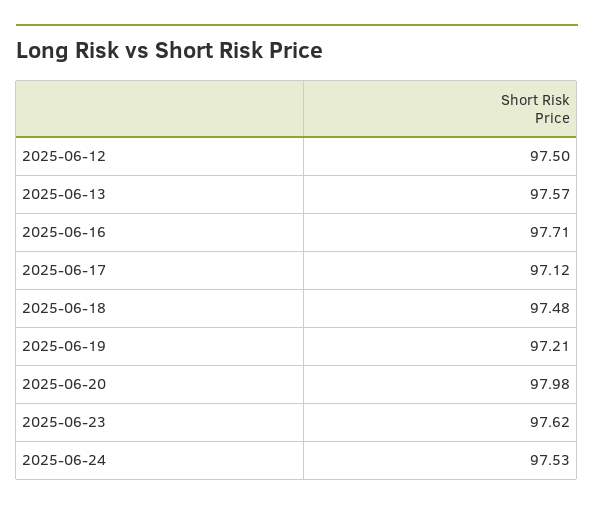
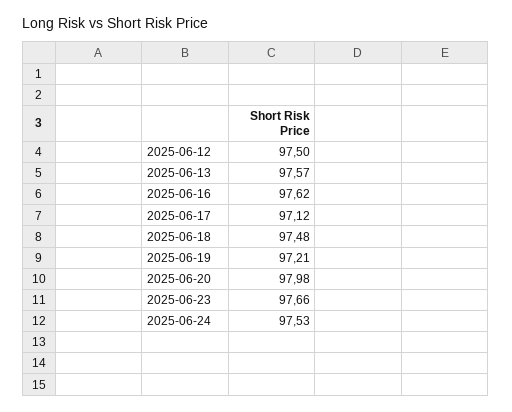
2025-06-16: 97.71 -> 97.62
2025-06-23: 97.62 -> 97.66

